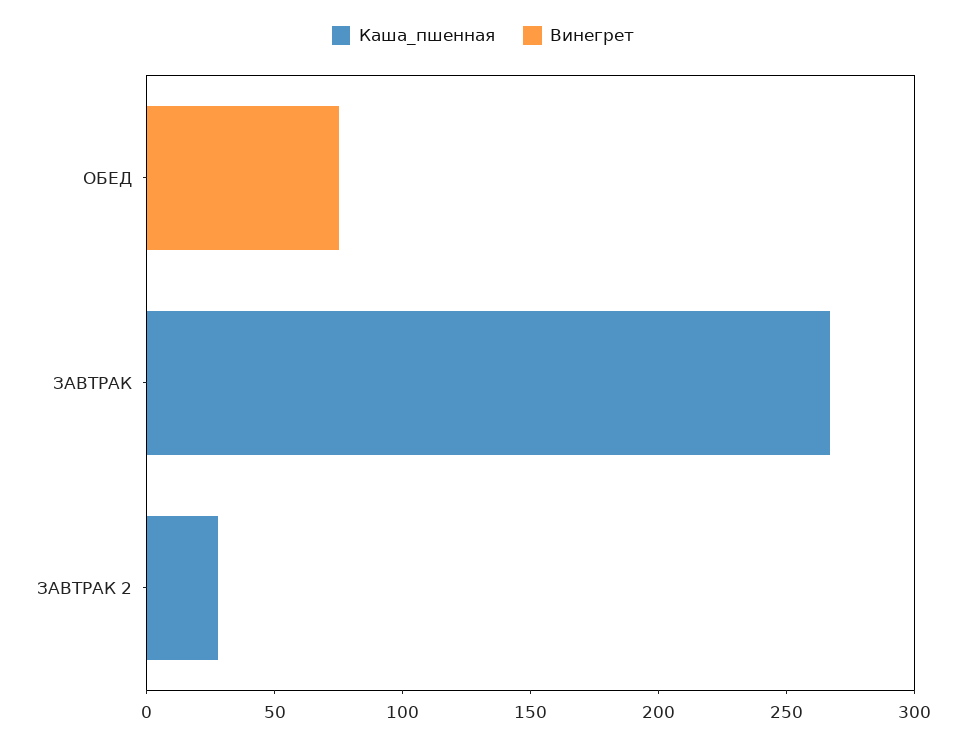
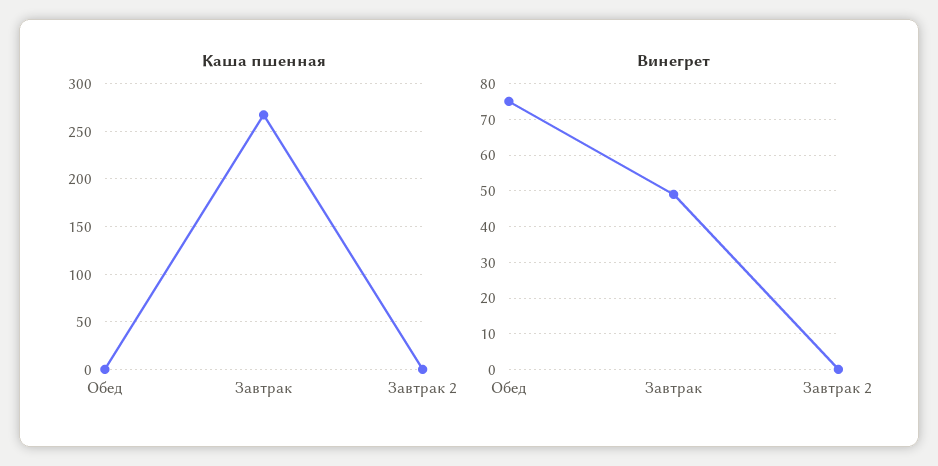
Винегрет, ЗАВТРАК: 0 -> 50
Каша_пшенная, ЗАВТРАК 2: 30 -> 0

